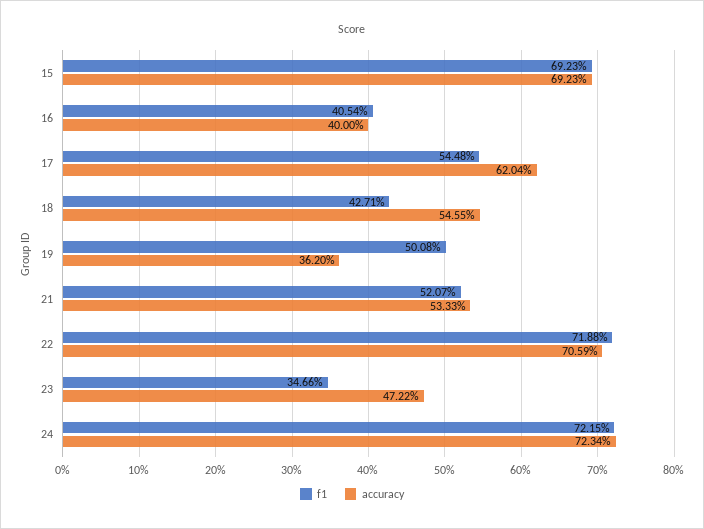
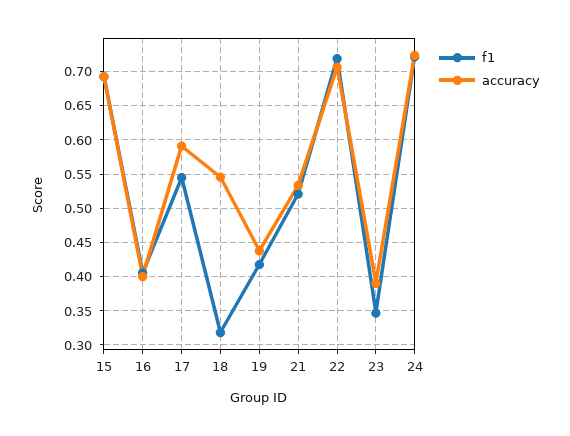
accuracy, 17: 0.6204 -> 0.59
f1, 18: 0.4271 -> 0.32
f1, 19: 0.5008 -> 0.42
accuracy, 19: 0.362 -> 0.44
accuracy, 23: 0.4722 -> 0.39

